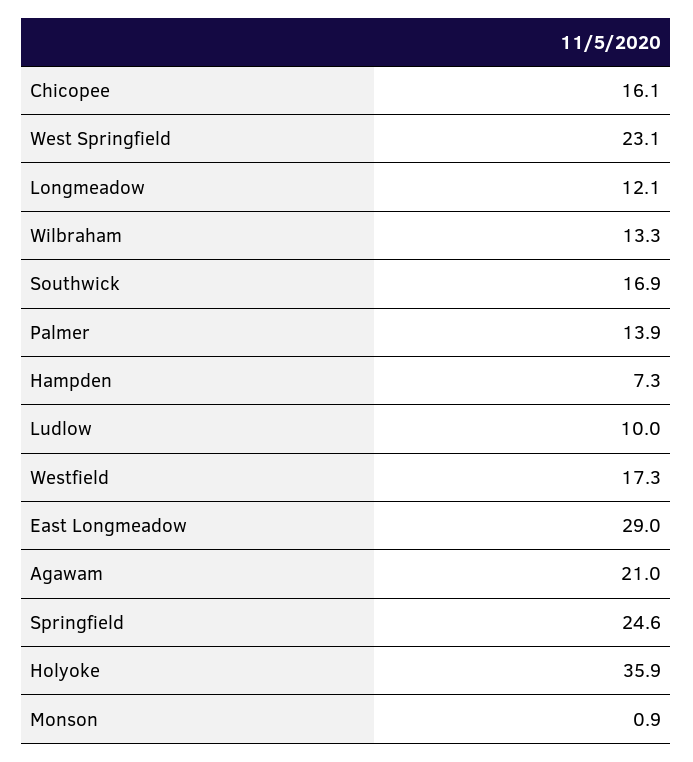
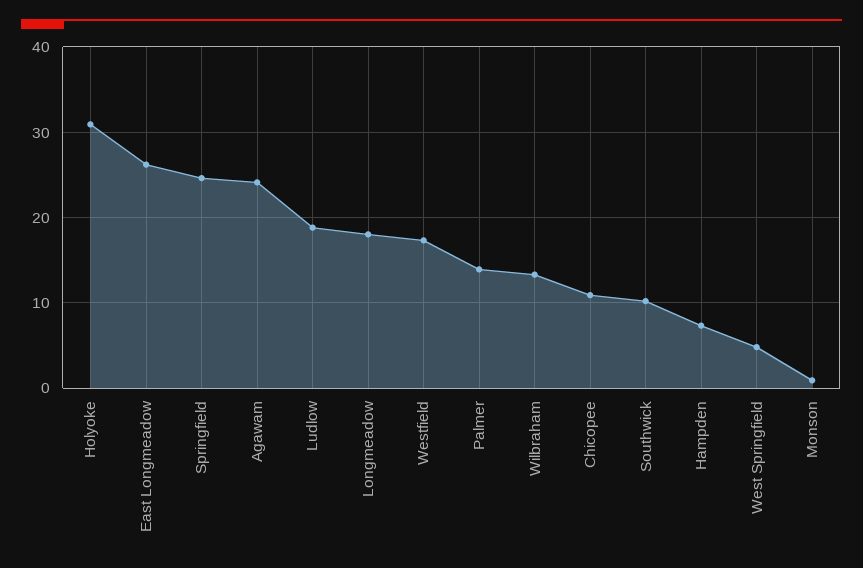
Chicopee: 16.1 -> 11
West Springfield: 23.1 -> 5
Longmeadow: 12.1 -> 18
Southwick: 16.9 -> 10
Ludlow: 10 -> 19
East Longmeadow: 29 -> 26
Agawam: 21 -> 24
Holyoke: 35.9 -> 31

